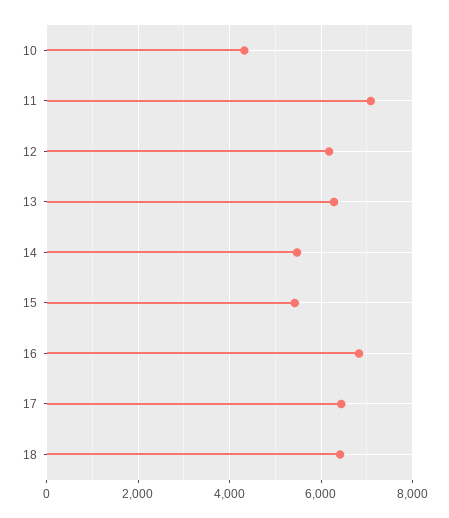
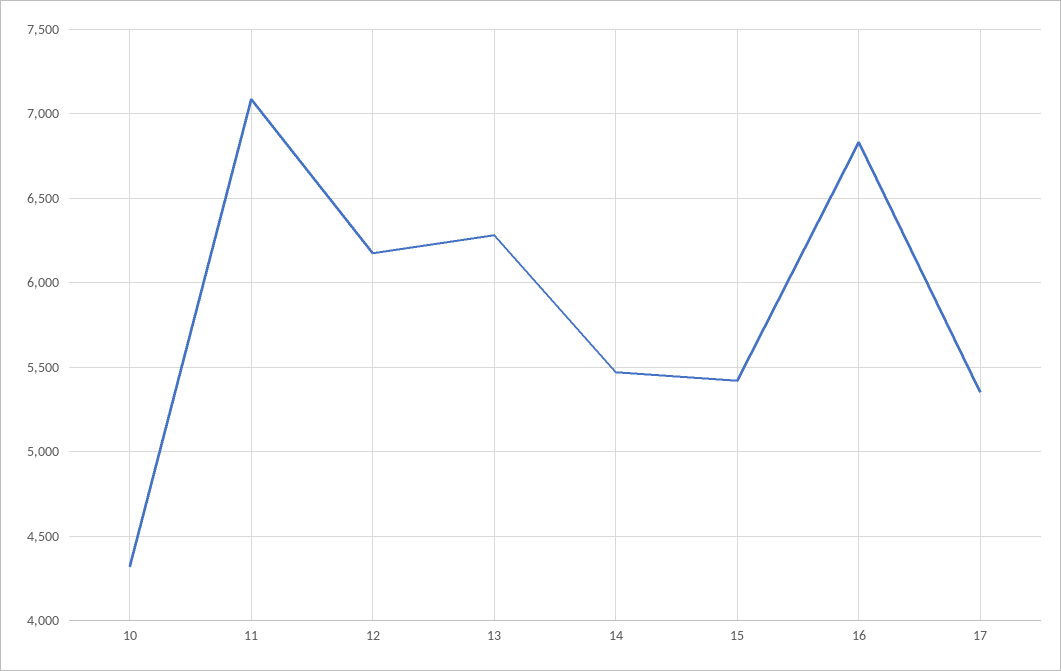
17: 6400 -> 5350
18: 6400 -> none

